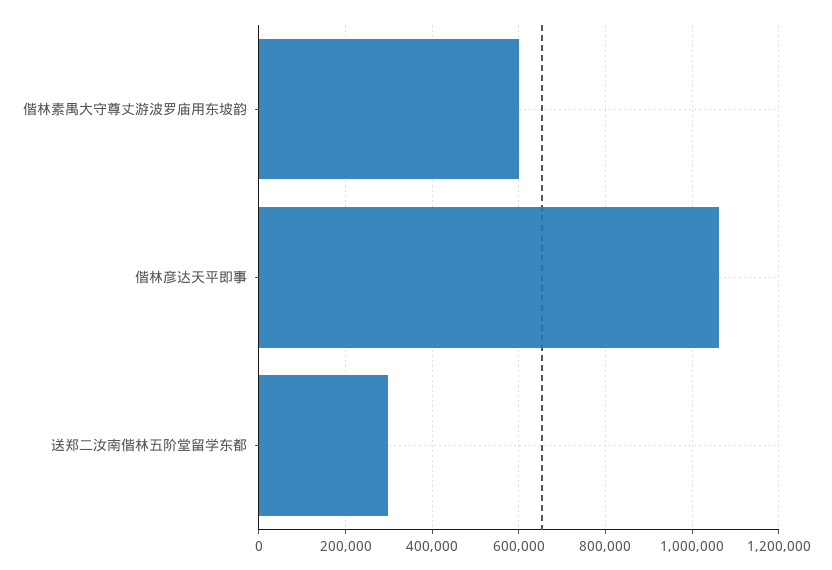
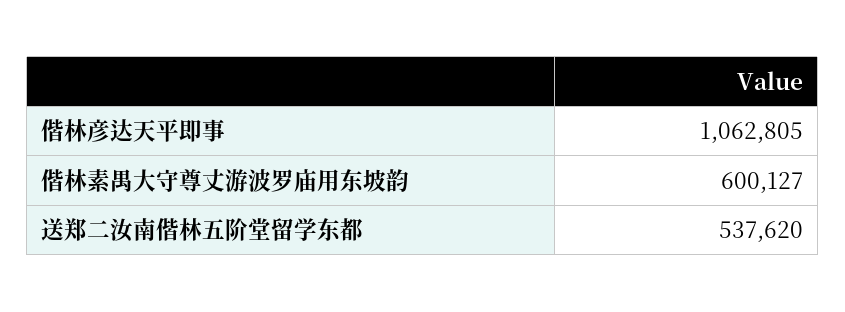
送郑二汝南偕林五阶堂留学东都: 300000 -> 537620

